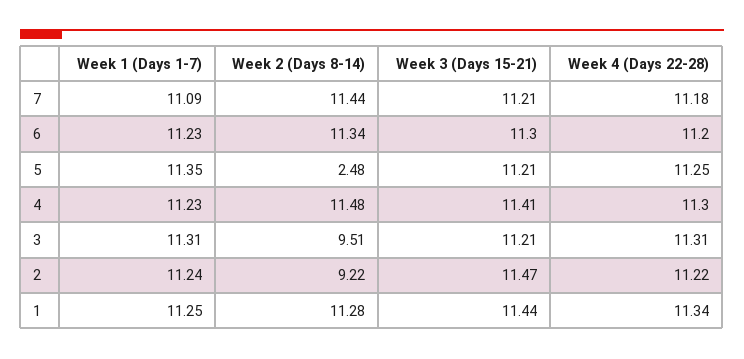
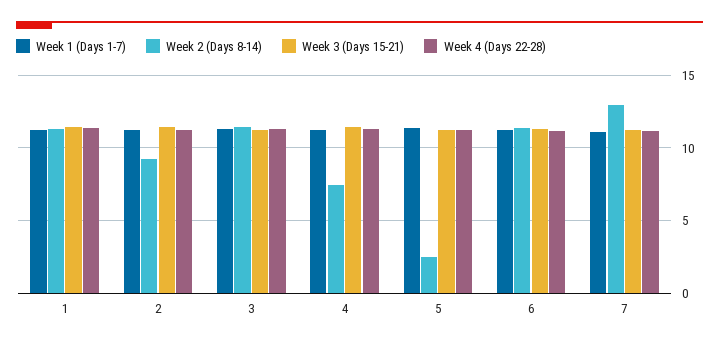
Week 2 (Days 8-14), 7: 11.44 -> 13
Week 2 (Days 8-14), 4: 11.48 -> 7.5
Week 2 (Days 8-14), 3: 9.51 -> 11.5

